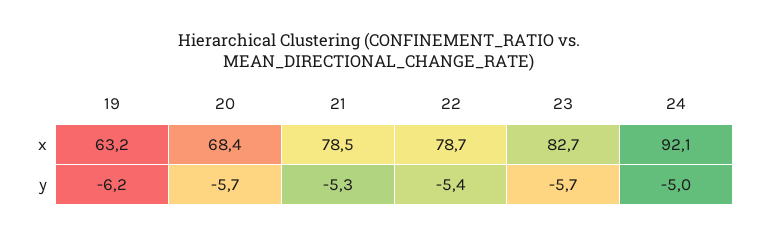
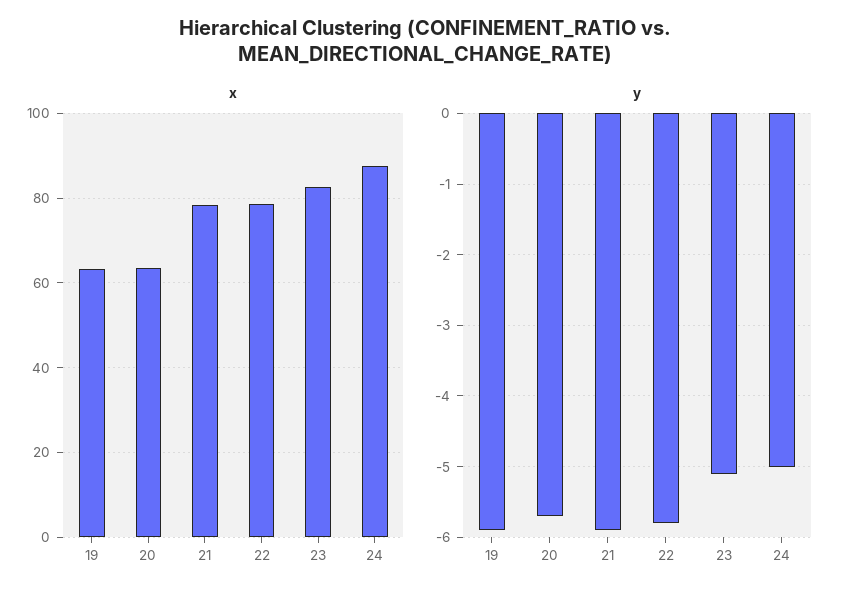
x, 20: 68.4 -> 64
x, 24: 92.1 -> 88
y, 19: -6.2 -> -5.9
y, 21: -5.3 -> -5.9
y, 22: -5.4 -> -5.8
y, 23: -5.7 -> -5.1

